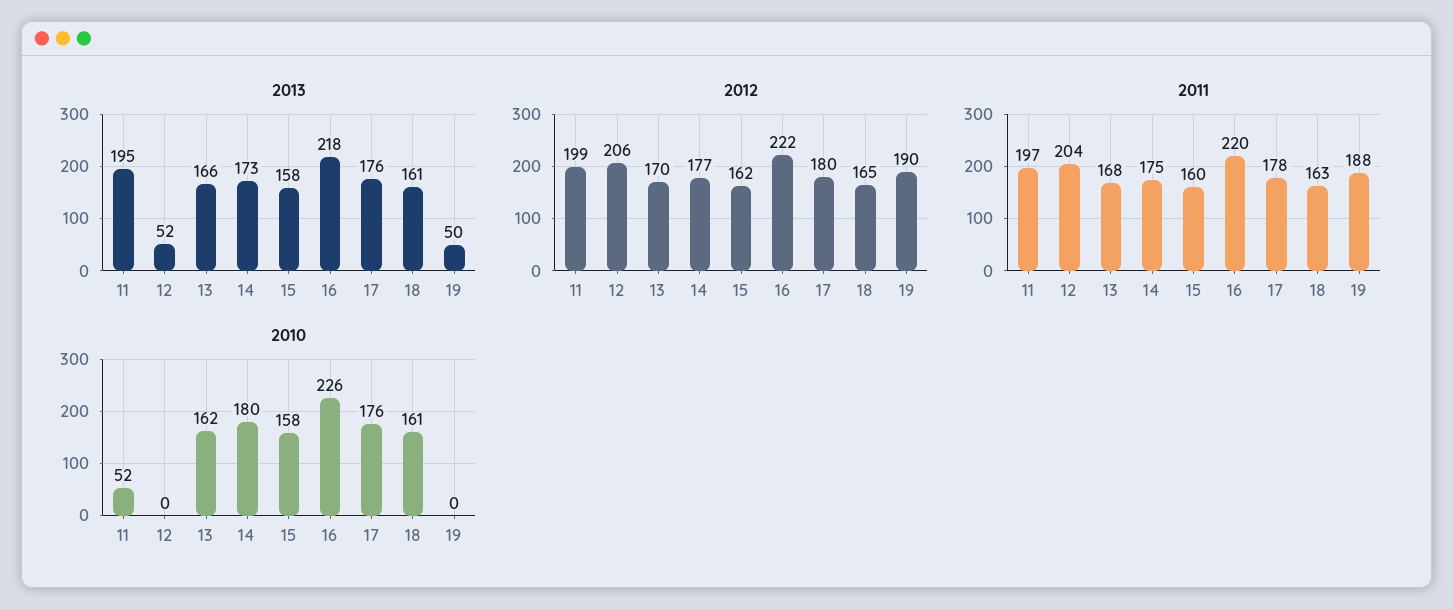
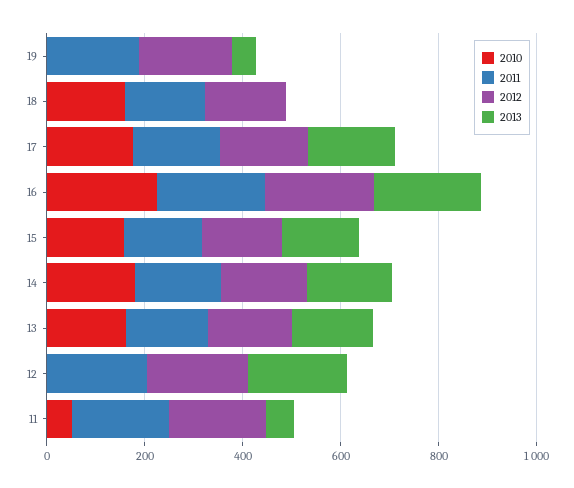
2013, 11: 195 -> 50
2013, 12: 52 -> 200
2013, 18: 161 -> 0

